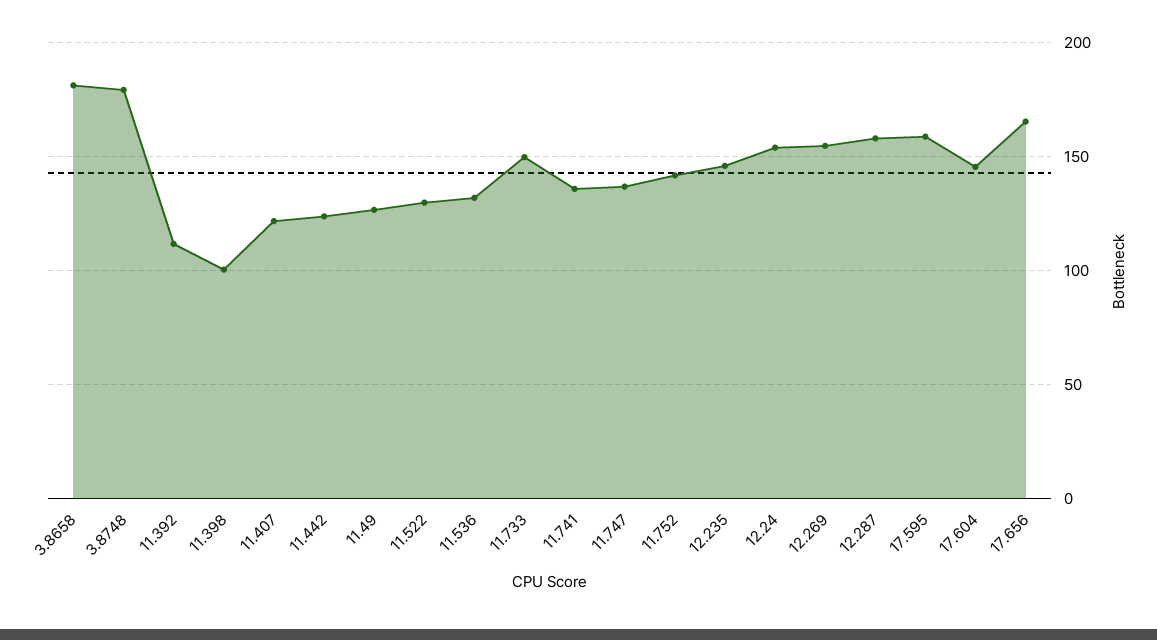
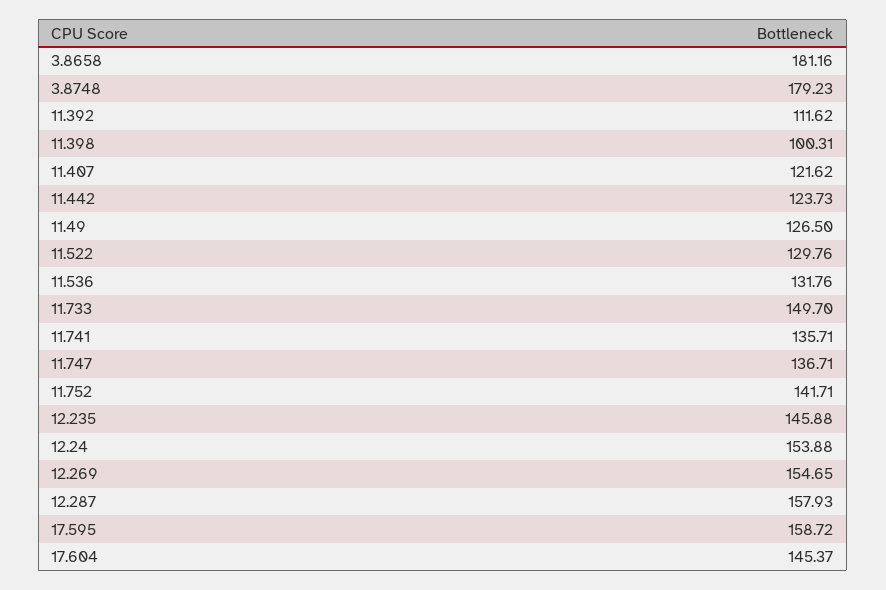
17.656: 165 -> none

